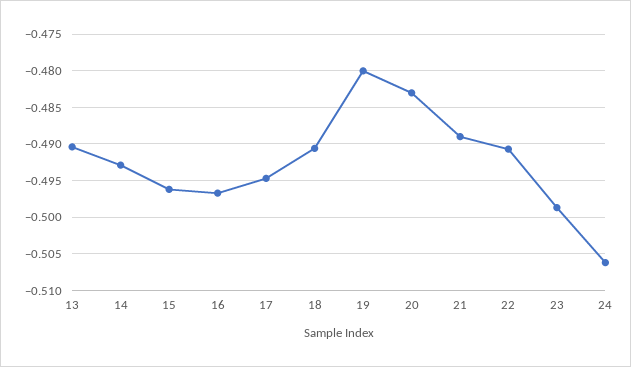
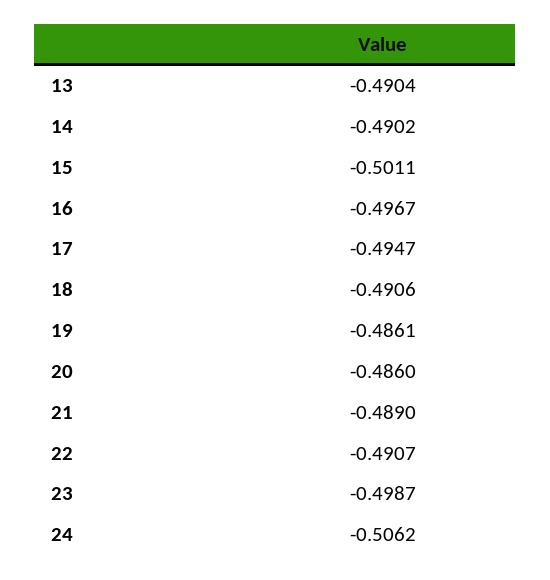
14: -0.493 -> -0.4902
15: -0.496 -> -0.5011
19: -0.48 -> -0.4861
20: -0.483 -> -0.486

